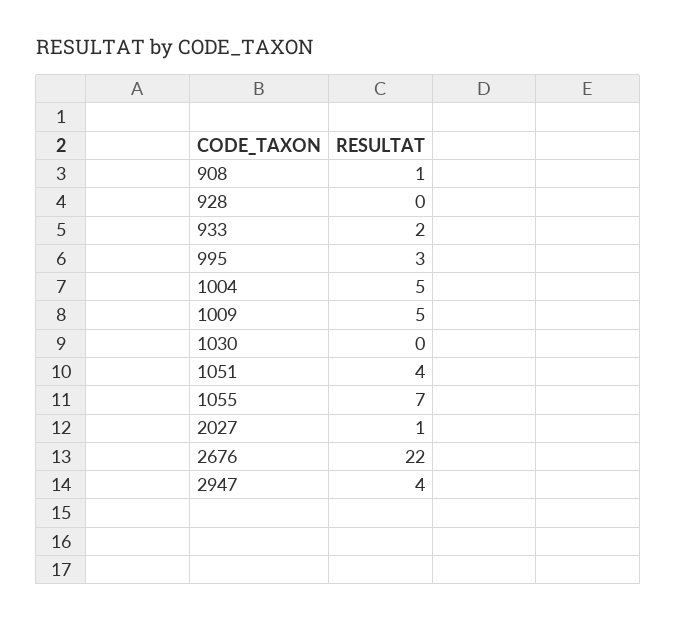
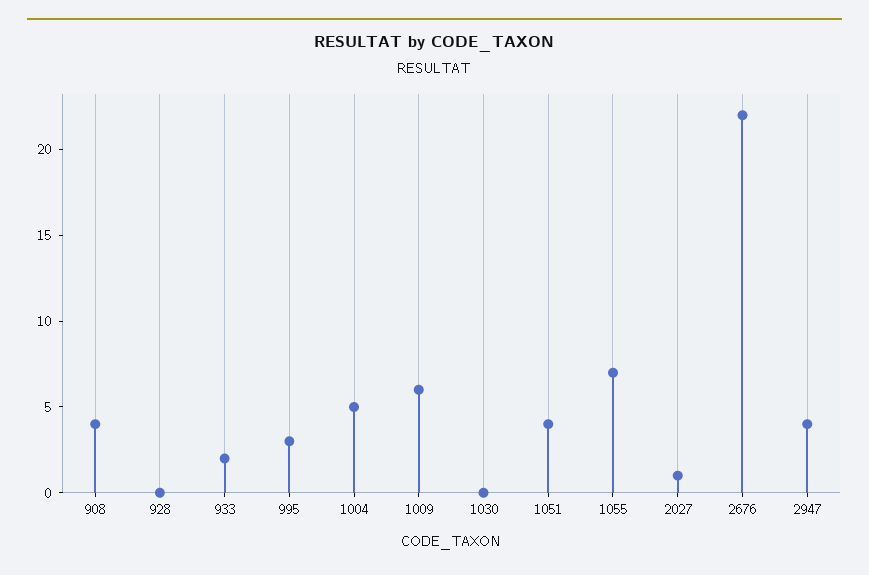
908: 1 -> 4
1009: 5 -> 6

